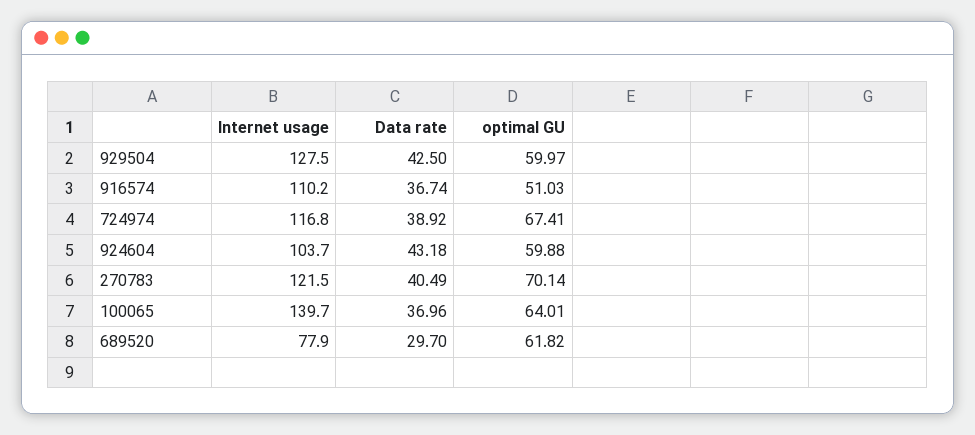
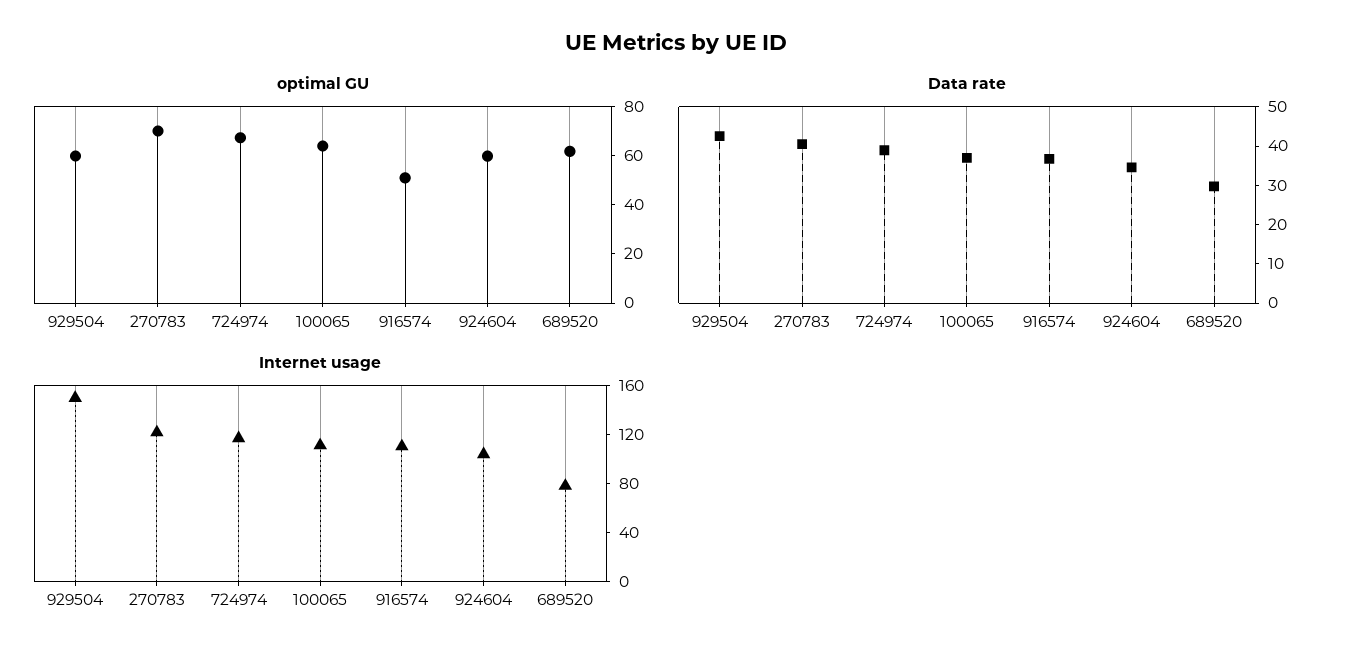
Internet usage, 929504: 127.5 -> 150
Data rate, 924604: 43.18 -> 35
Internet usage, 100065: 139.7 -> 110

